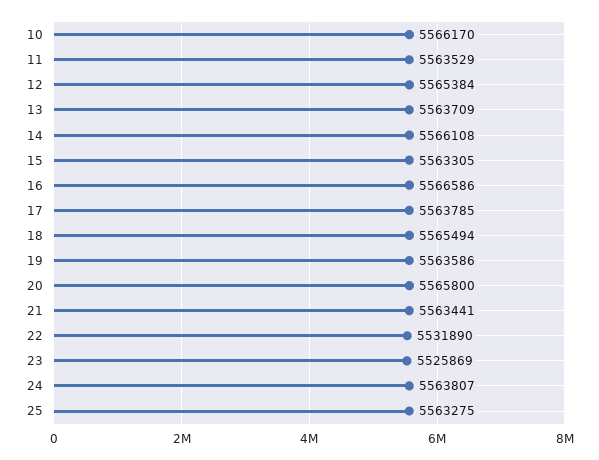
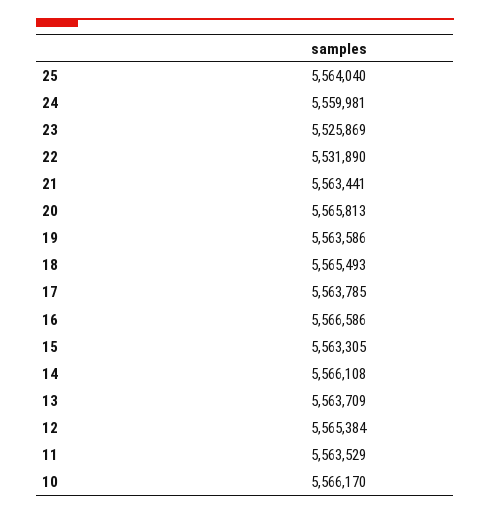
18: 5565494 -> 5565493
20: 5565800 -> 5565813
24: 5563807 -> 5559981
25: 5563275 -> 5564040

